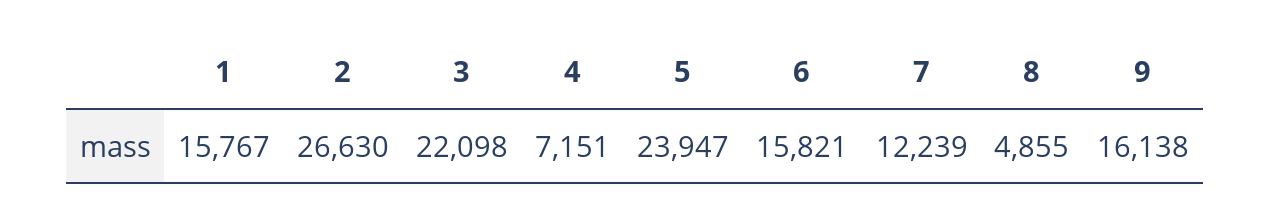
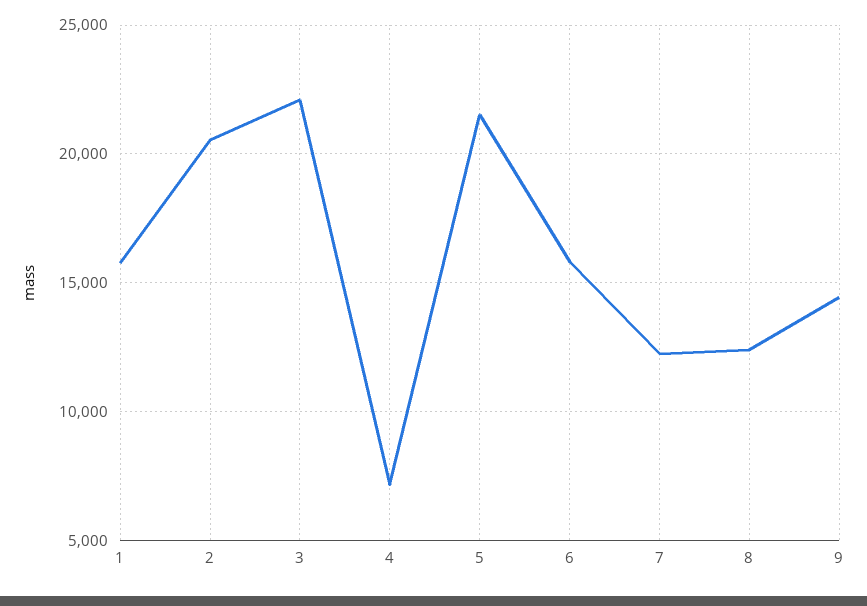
2: 26630 -> 20500
5: 23947 -> 21500
8: 4855 -> 12500
9: 16138 -> 14500

